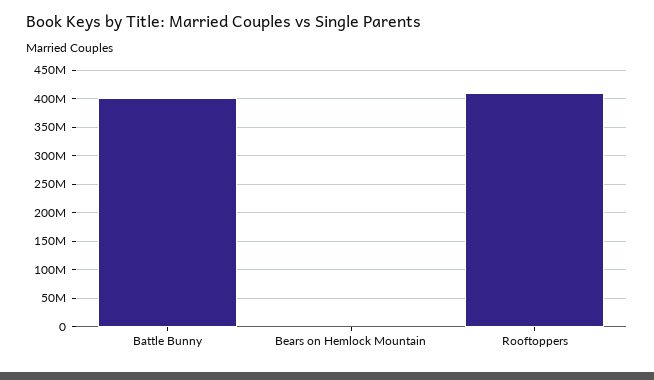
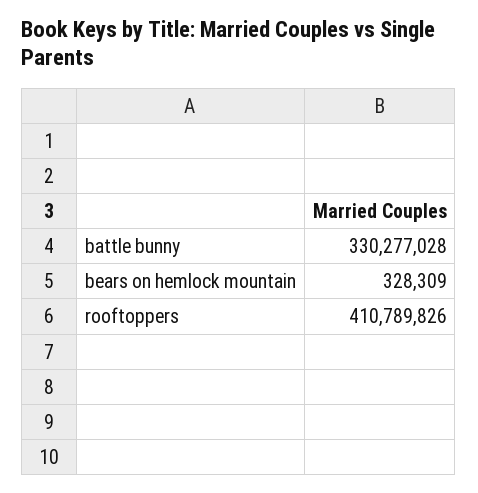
Battle Bunny: 400000000 -> 330277028

